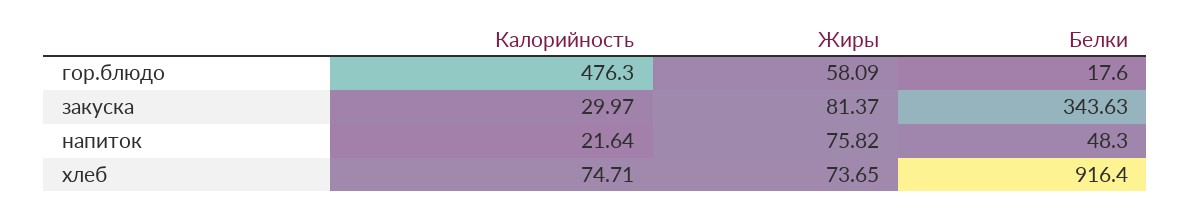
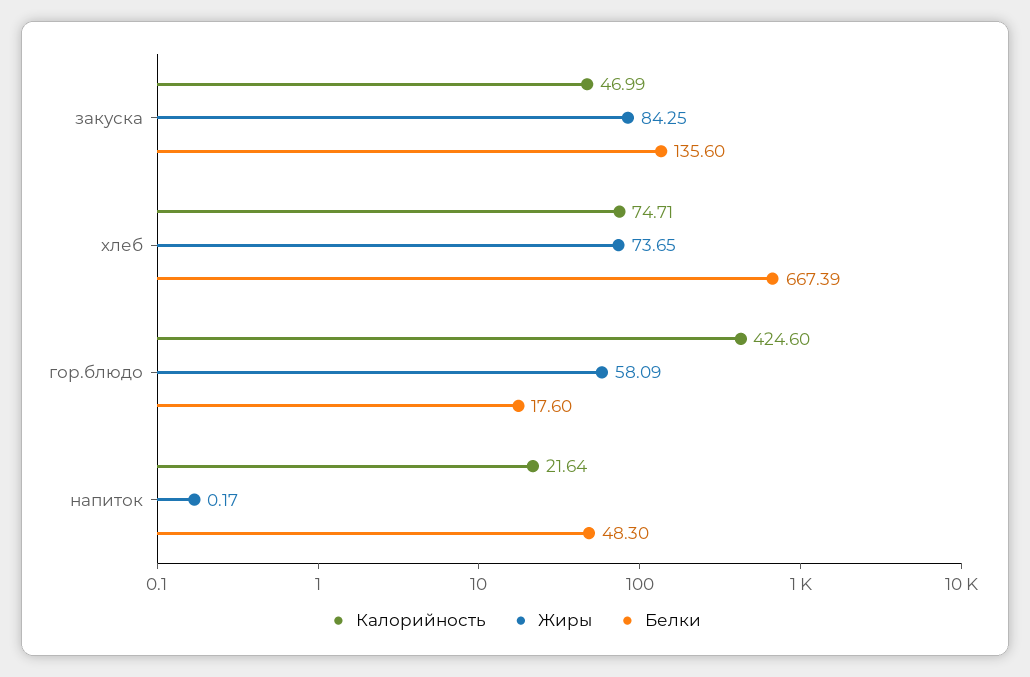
Калорийность, гор.блюдо: 476.3 -> 424.6
Калорийность, закуска: 29.97 -> 46.99
Жиры, закуска: 81.37 -> 84.25
Белки, закуска: 343.63 -> 135.6
Жиры, напиток: 75.82 -> 0.17
Белки, хлеб: 916.4 -> 667.39

